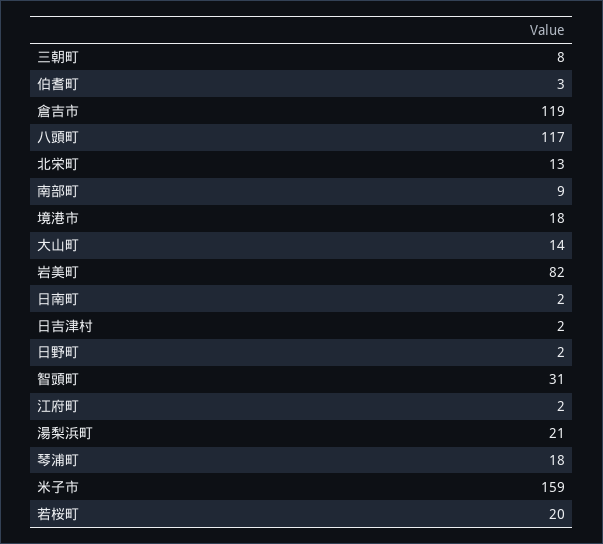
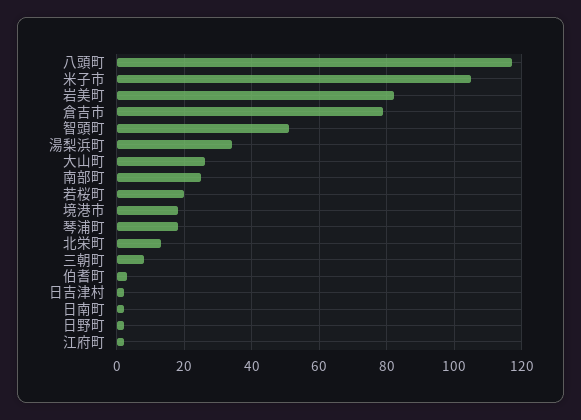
倉吉市: 119 -> 80
南部町: 9 -> 25
大山町: 14 -> 25
智頭町: 31 -> 50
湯梨浜町: 21 -> 35
米子市: 159 -> 105

